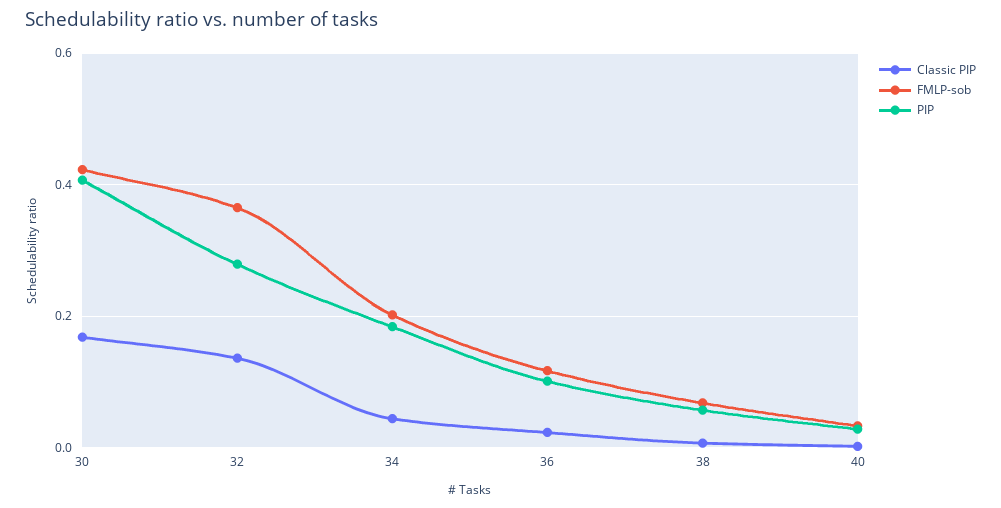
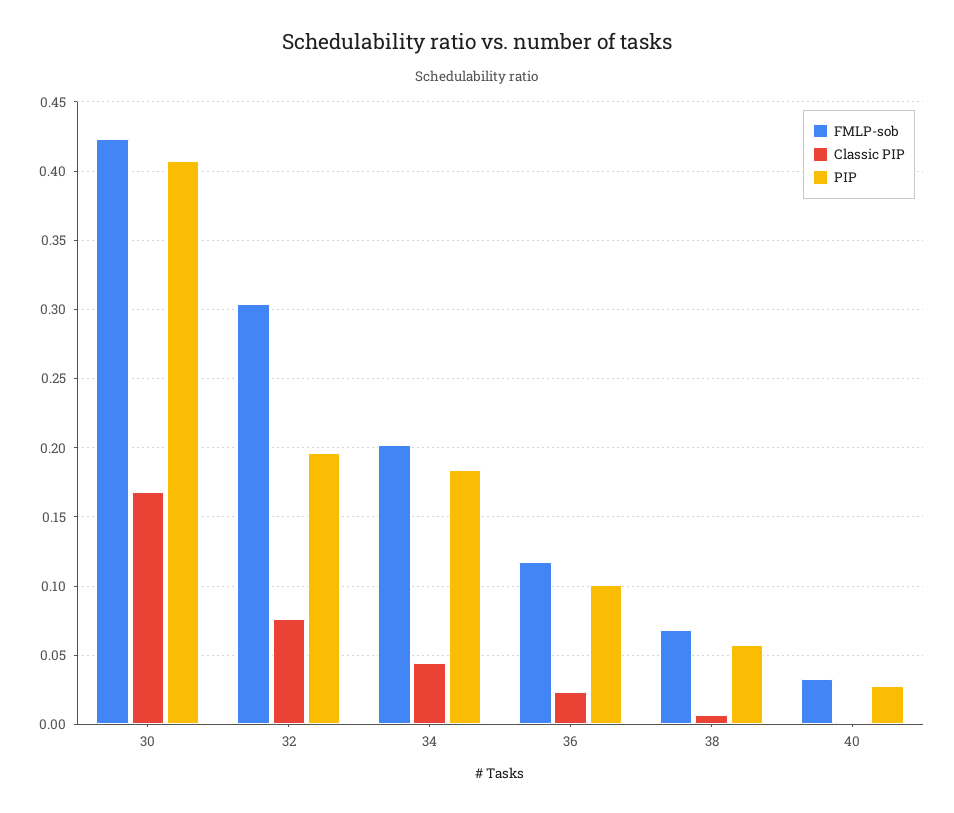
Classic PIP, 32: 0.14 -> 0.075
FMLP-sob, 32: 0.36 -> 0.305
PIP, 32: 0.28 -> 0.195

